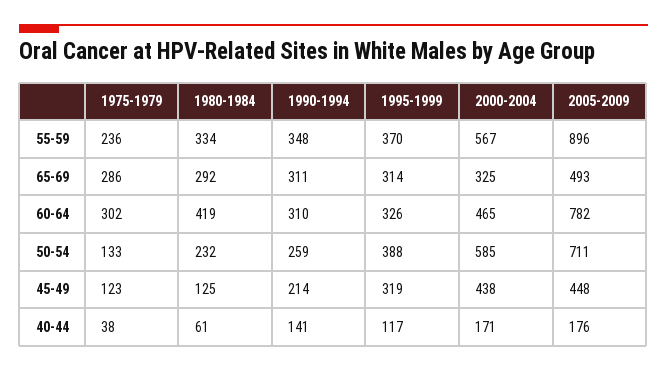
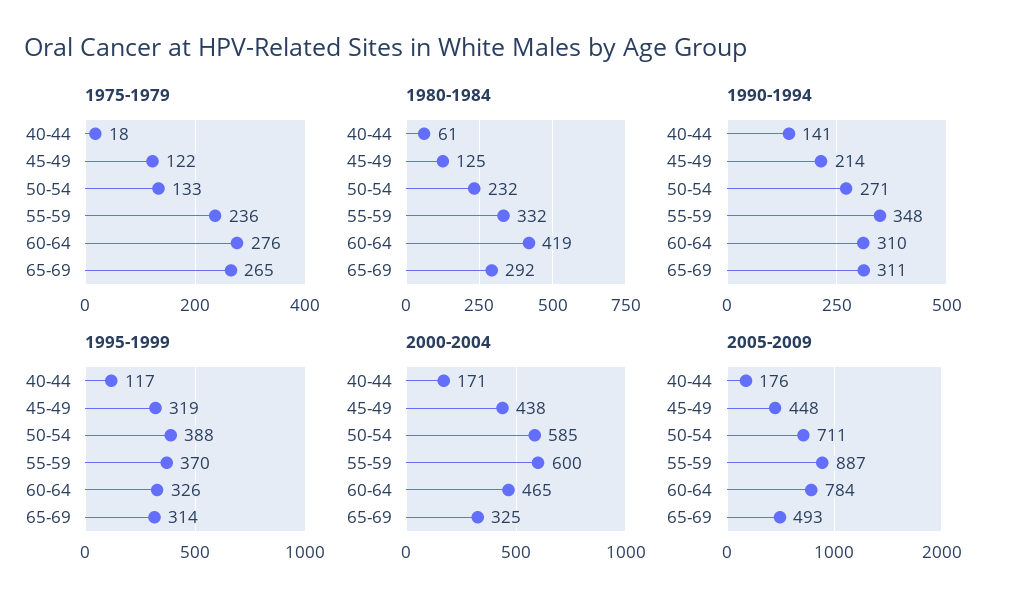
1980-1984, 55-59: 334 -> 332
2000-2004, 55-59: 567 -> 600
2005-2009, 55-59: 896 -> 887
1975-1979, 65-69: 286 -> 265
1975-1979, 60-64: 302 -> 276
2005-2009, 60-64: 782 -> 784
1990-1994, 50-54: 259 -> 271
1975-1979, 45-49: 123 -> 122
1975-1979, 40-44: 38 -> 18

